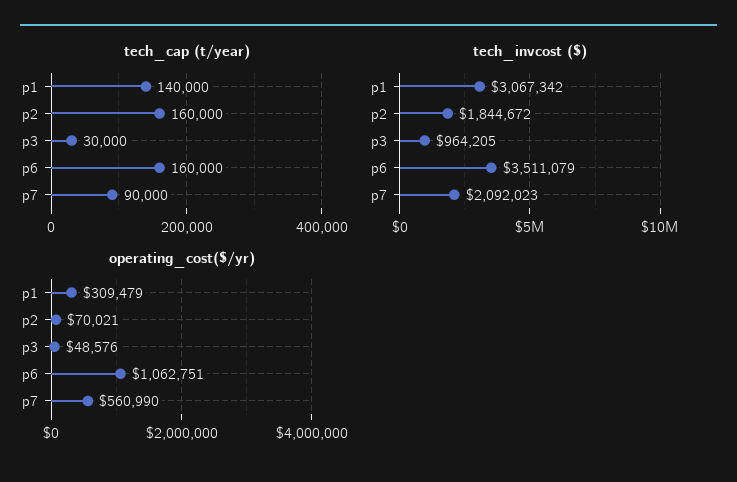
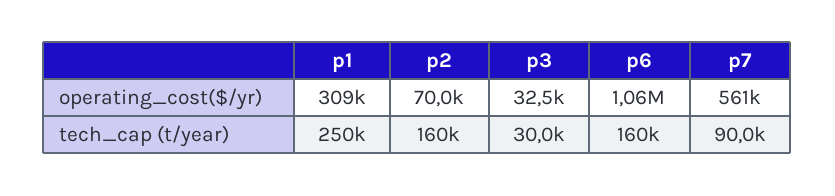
tech_cap (t/year), p1: 140000 -> 250000
tech_invcost ($), p1: 3067342 -> none
tech_invcost ($), p2: 1844672 -> none
tech_invcost ($), p3: 964205 -> none
tech_invcost ($), p6: 3511079 -> none
tech_invcost ($), p7: 2092023 -> none
operating_cost($/yr), p3: 48576 -> 32500

